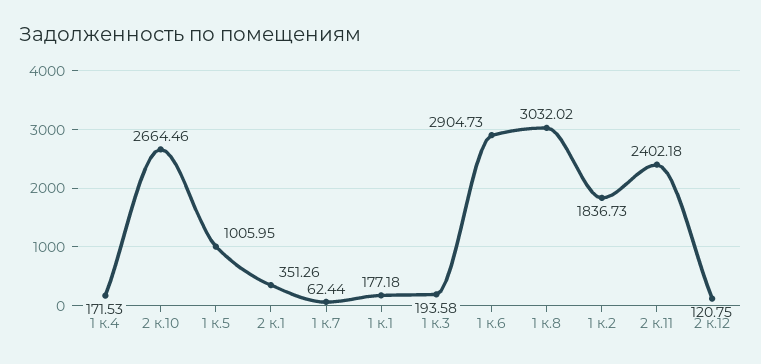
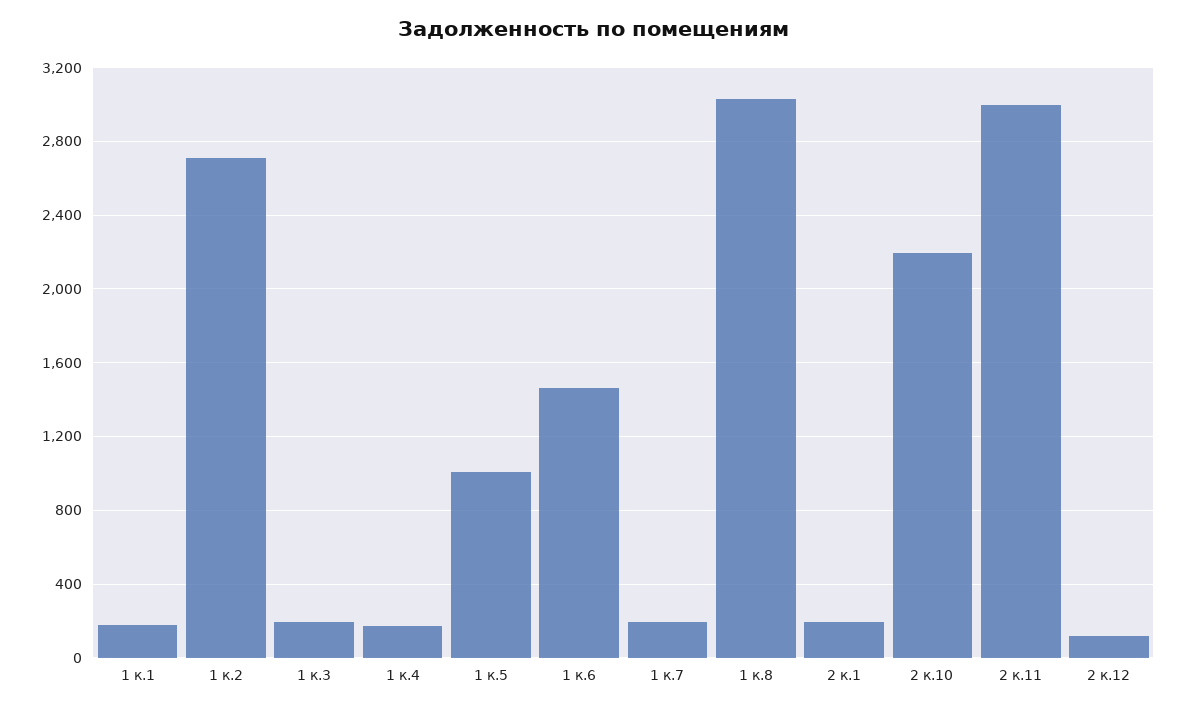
2 к.10: 2664.46 -> 2200
2 к.1: 351.26 -> 200
1 к.7: 62.44 -> 200
1 к.6: 2904.73 -> 1450
1 к.2: 1836.73 -> 2700
2 к.11: 2402.18 -> 3000

